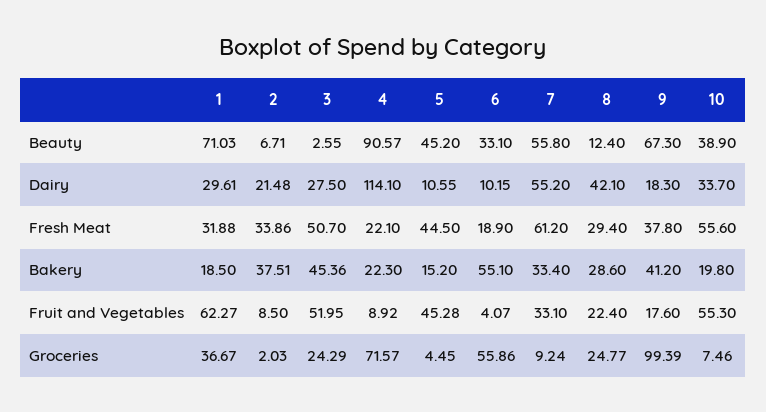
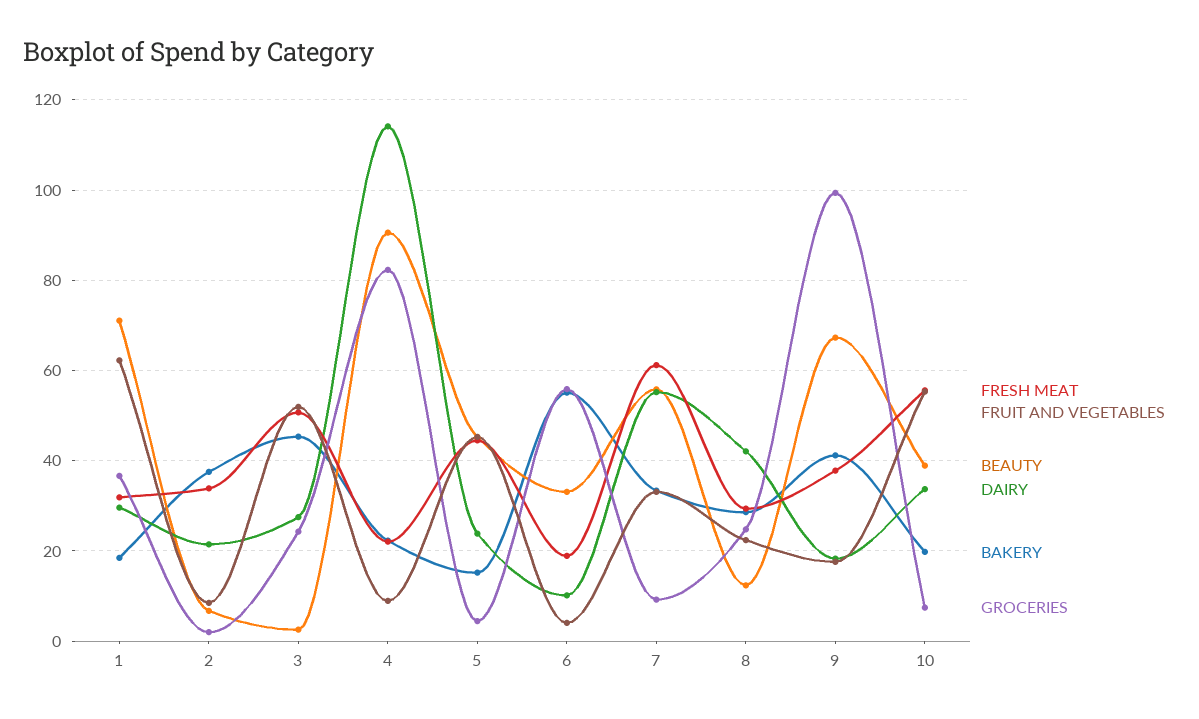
Dairy, 5: 10.55 -> 24
Groceries, 4: 71.57 -> 82

